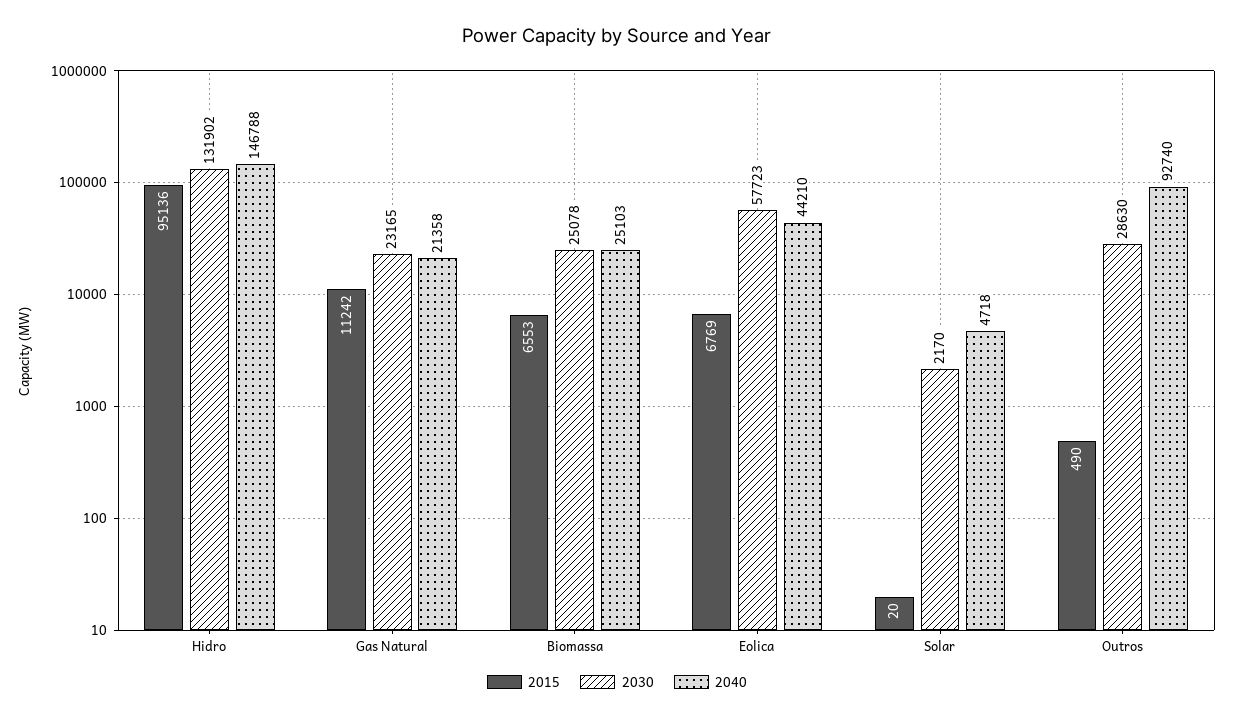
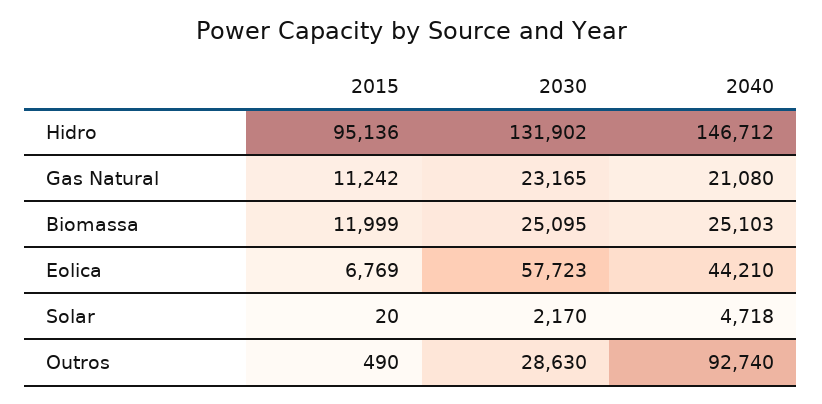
2040, Hidro: 146788 -> 146712
2040, Gas Natural: 21358 -> 21080
2015, Biomassa: 6553 -> 11999
2030, Biomassa: 25078 -> 25095

